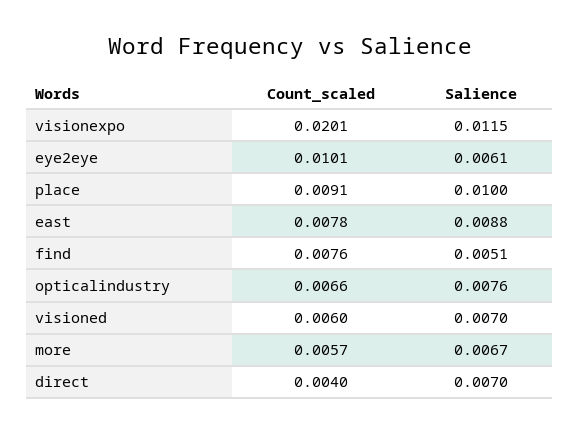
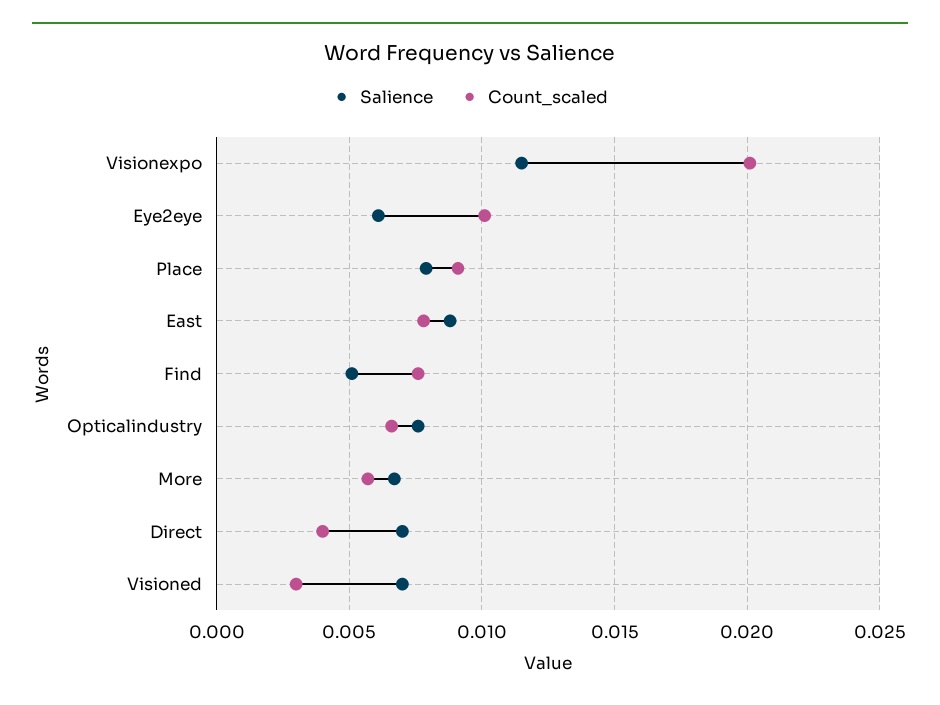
Salience, place: 0.01 -> 0.008
Count_scaled, visioned: 0.006 -> 0.003

